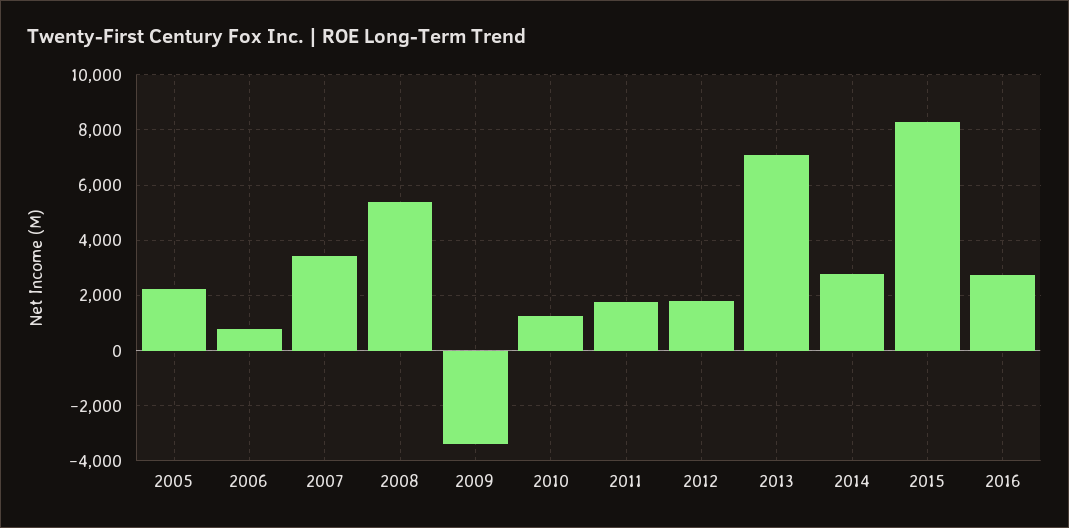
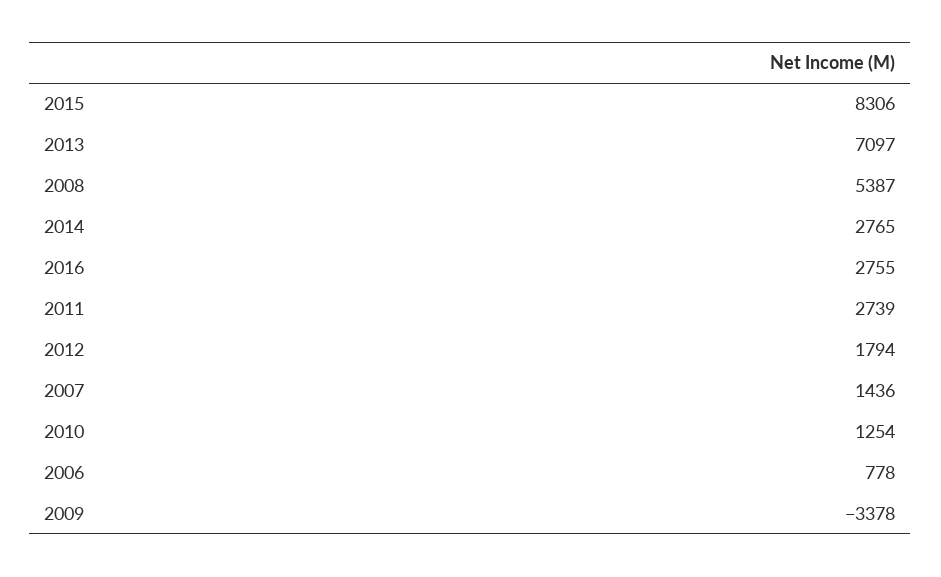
2005: 2250 -> none
2007: 3500 -> 1436
2011: 1750 -> 2739

